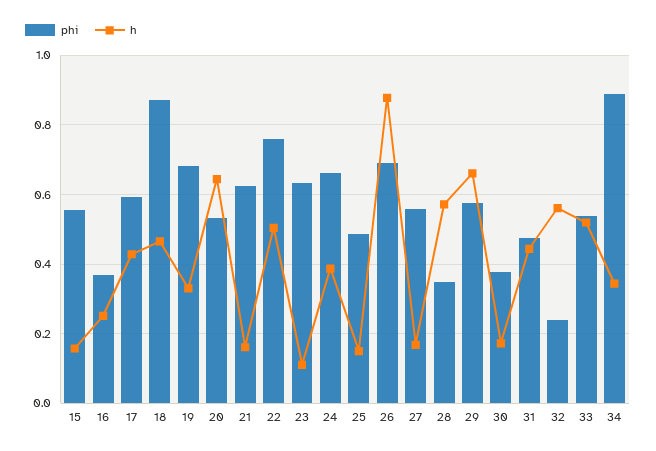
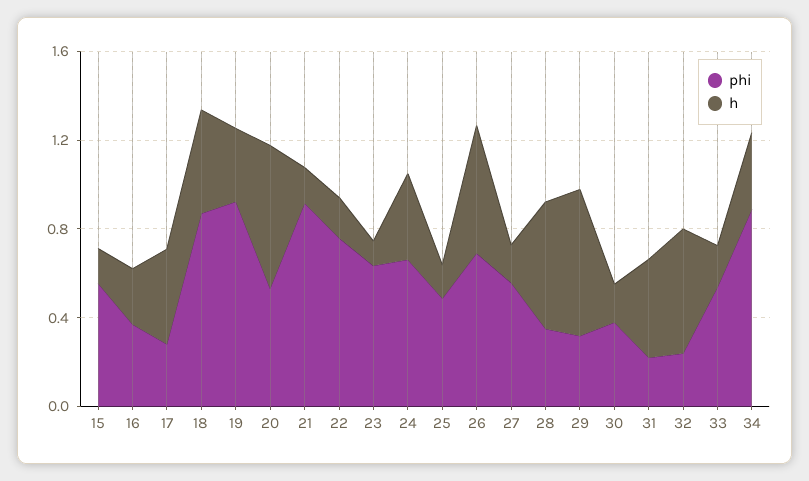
phi, 17: 0.6 -> 0.3
phi, 19: 0.68 -> 0.9
phi, 21: 0.62 -> 0.9
h, 22: 0.5 -> 0.2
h, 26: 0.88 -> 0.6
phi, 29: 0.58 -> 0.3
phi, 31: 0.48 -> 0.2
h, 33: 0.52 -> 0.2

